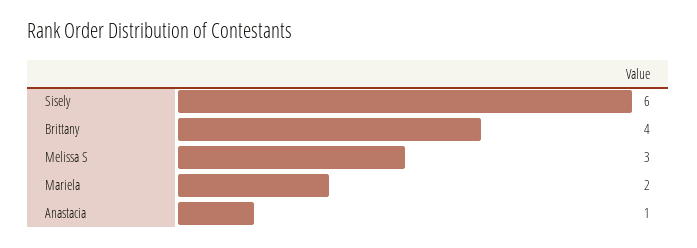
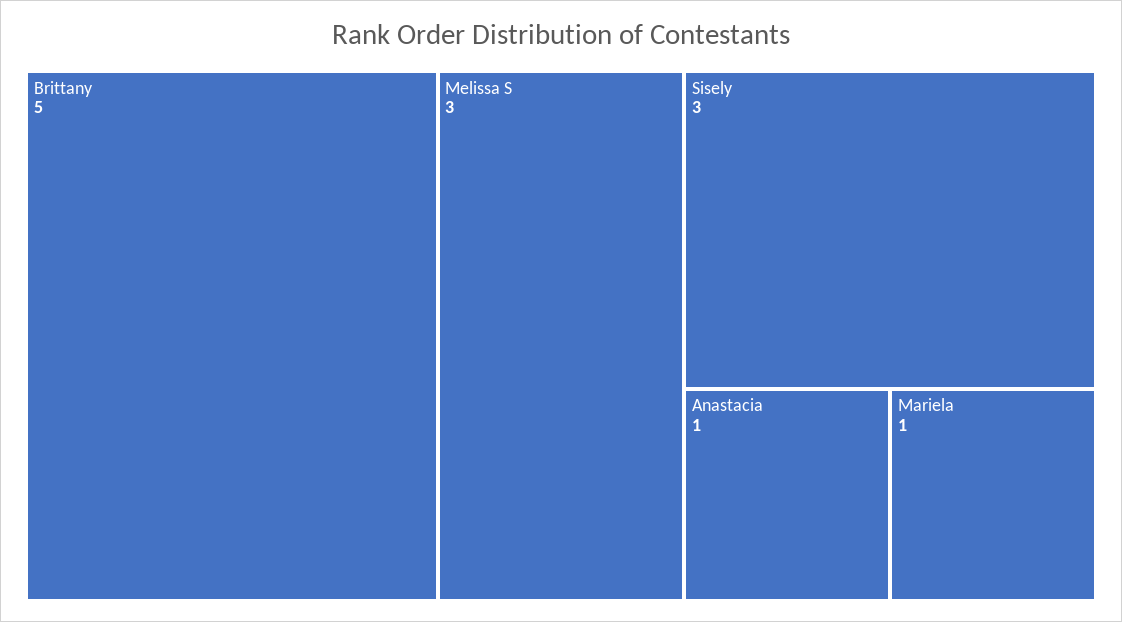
Sisely: 6 -> 3
Brittany: 4 -> 5
Mariela: 2 -> 1

